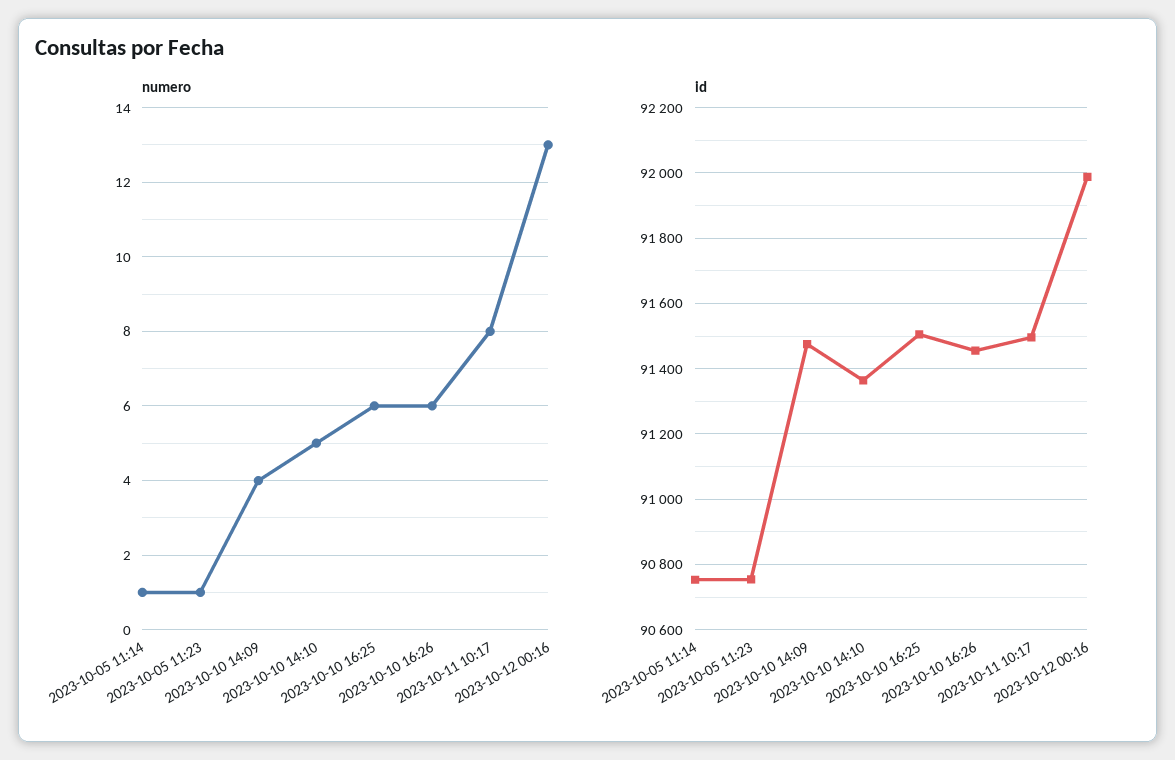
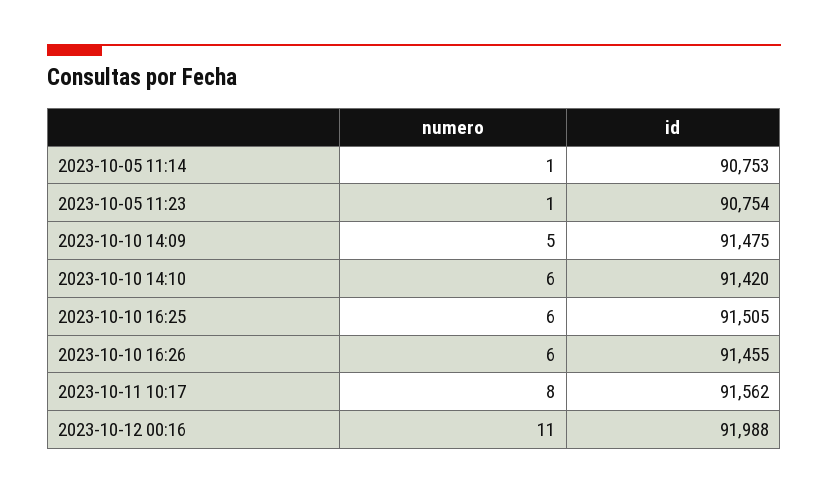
numero, 2023-10-10 14:09: 4 -> 5
numero, 2023-10-10 14:10: 5 -> 6
numero, 2023-10-12 00:16: 13 -> 11
id, 2023-10-10 14:10: 91360 -> 91420
id, 2023-10-11 10:17: 91500 -> 91562

